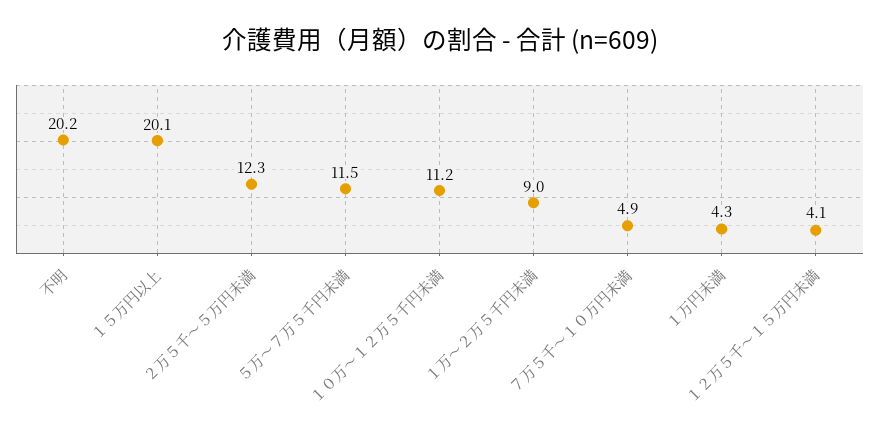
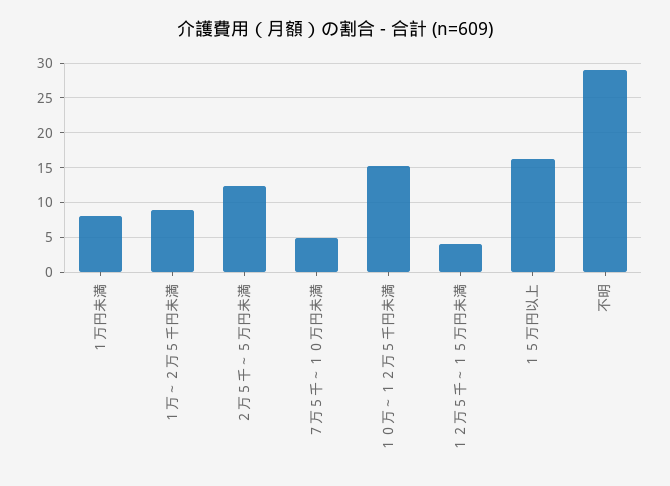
不明: 20.2 -> 29
１５万円以上: 20.1 -> 16
５万～７万５千円未満: 11.5 -> none
１０万～１２万５千円未満: 11.2 -> 15
１万円未満: 4.3 -> 8

